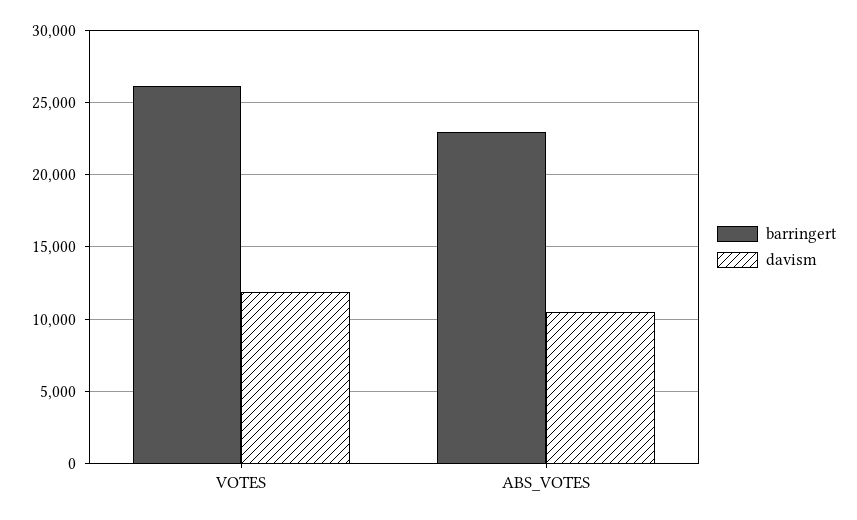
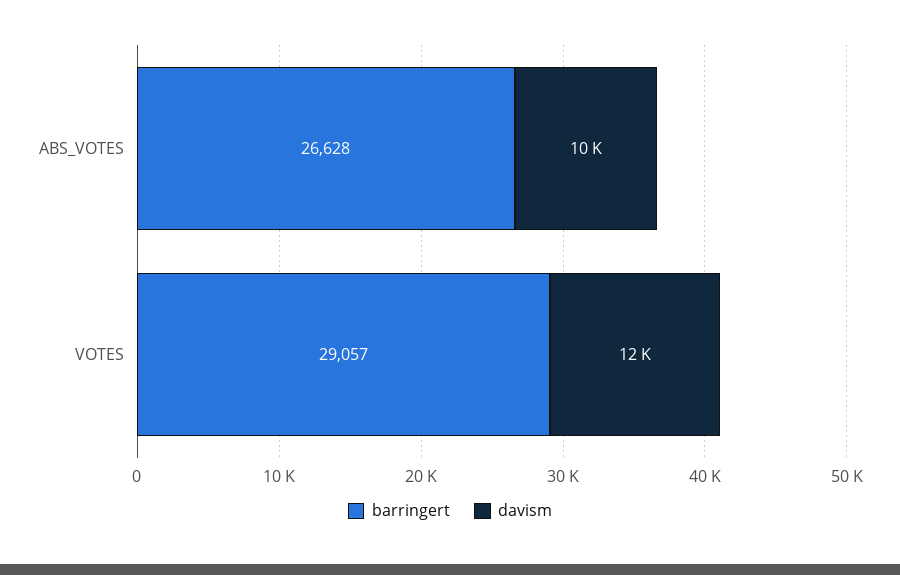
barringert, VOTES: 26000 -> 29057
barringert, ABS_VOTES: 23000 -> 26628

